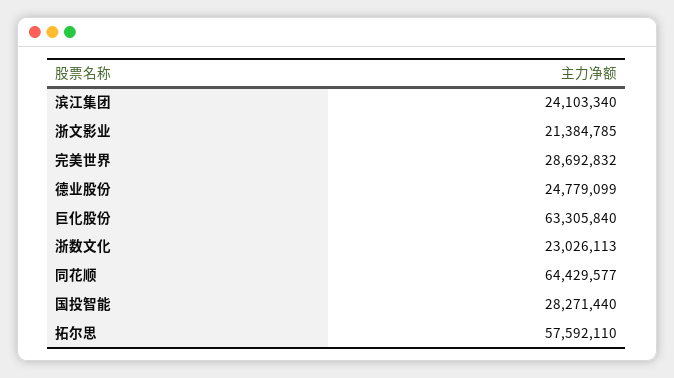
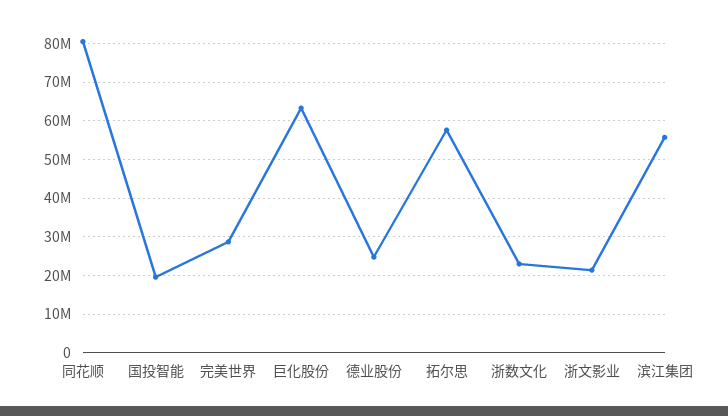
滨江集团: 24103340 -> 56000000
同花顺: 64429577 -> 80000000
国投智能: 28271440 -> 20000000

